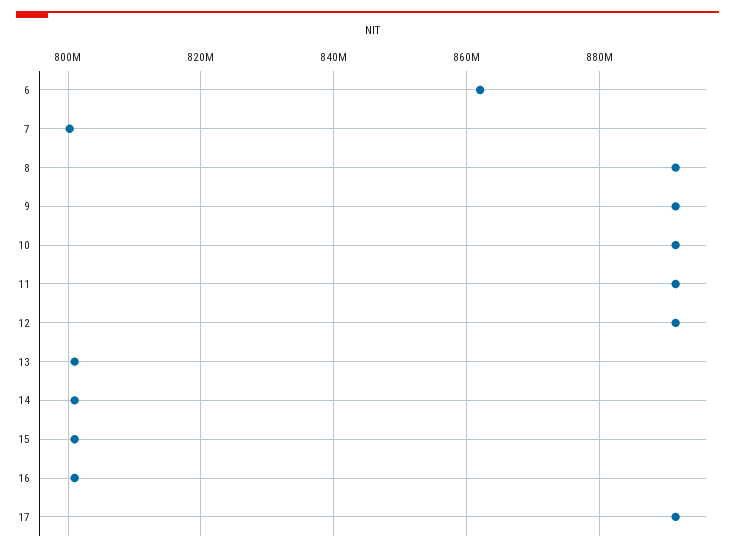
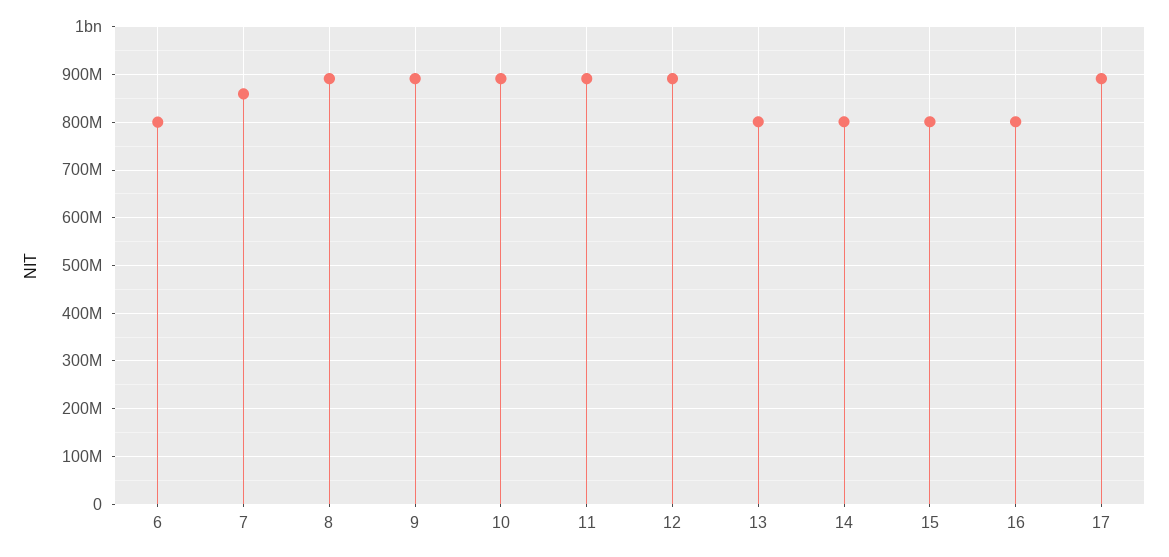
6: 862000000 -> 800000000
7: 800000000 -> 860000000

